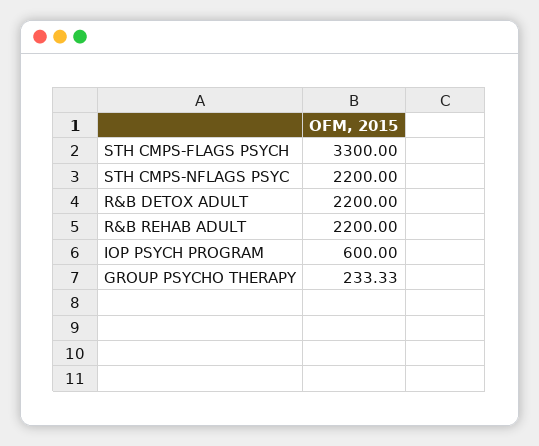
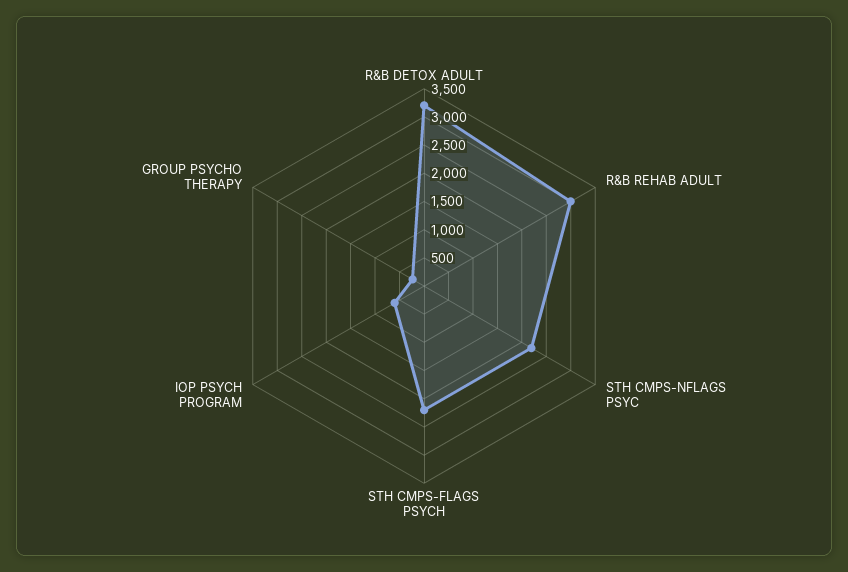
STH CMPS-FLAGS PSYCH: 3300 -> 2250
R&B DETOX ADULT: 2200 -> 3250
R&B REHAB ADULT: 2200 -> 3000

